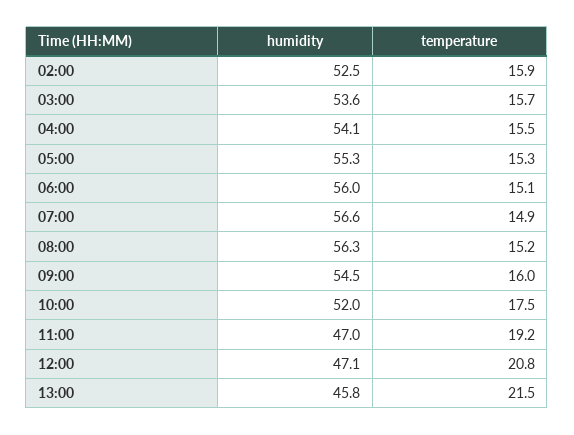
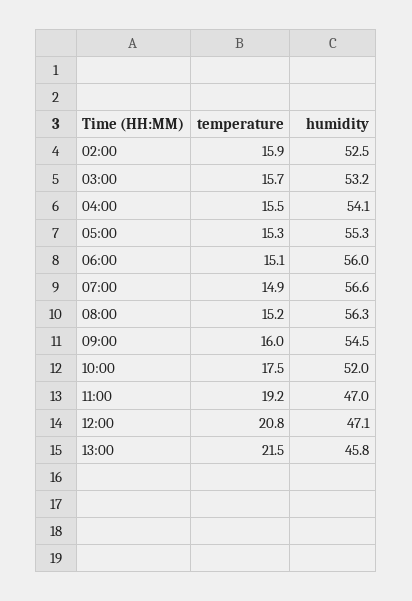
humidity, 03:00: 53.6 -> 53.2

